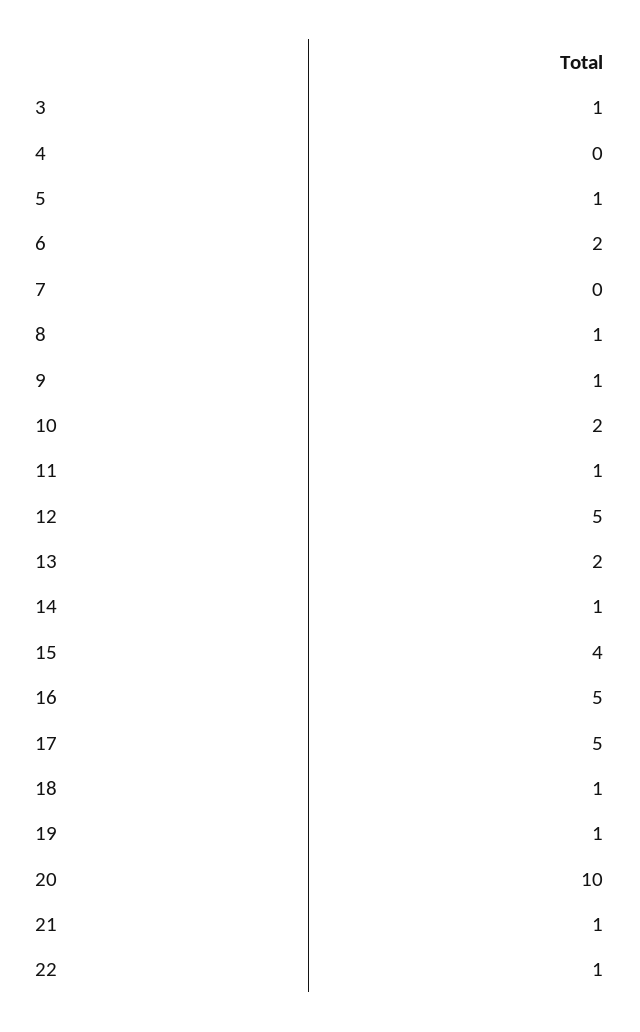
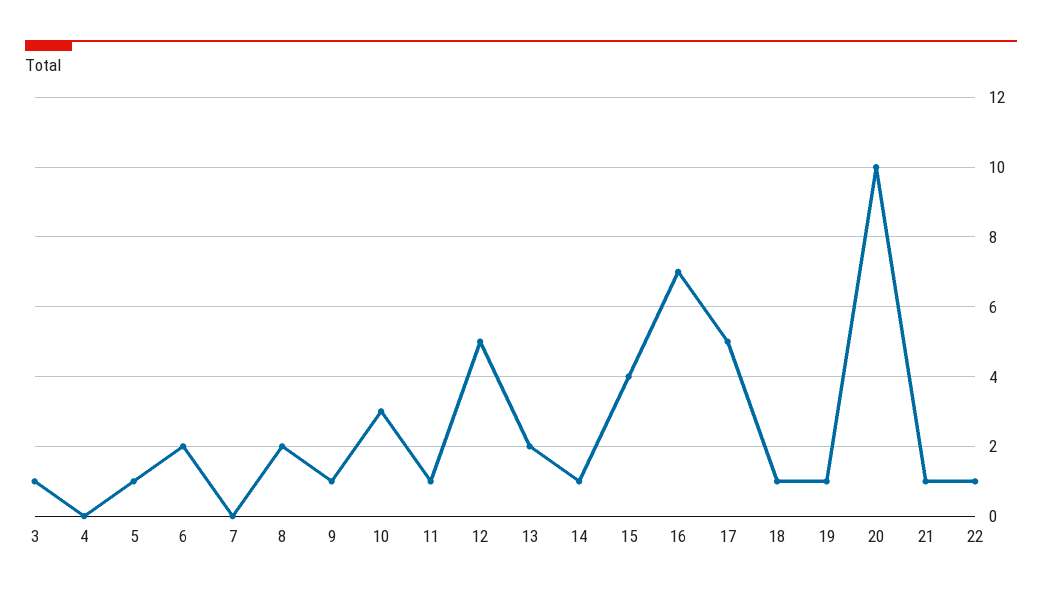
8: 1 -> 2
10: 2 -> 3
16: 5 -> 7

